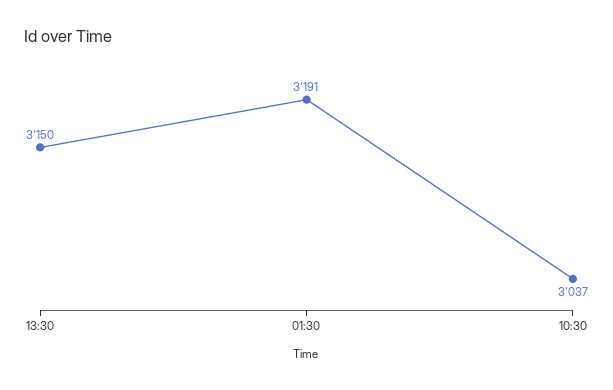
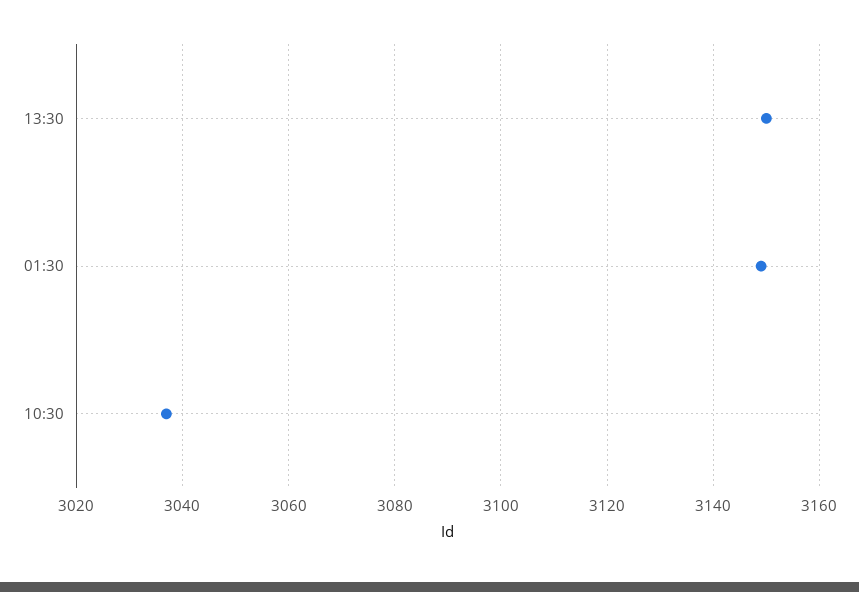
01:30: 3191 -> 3150

